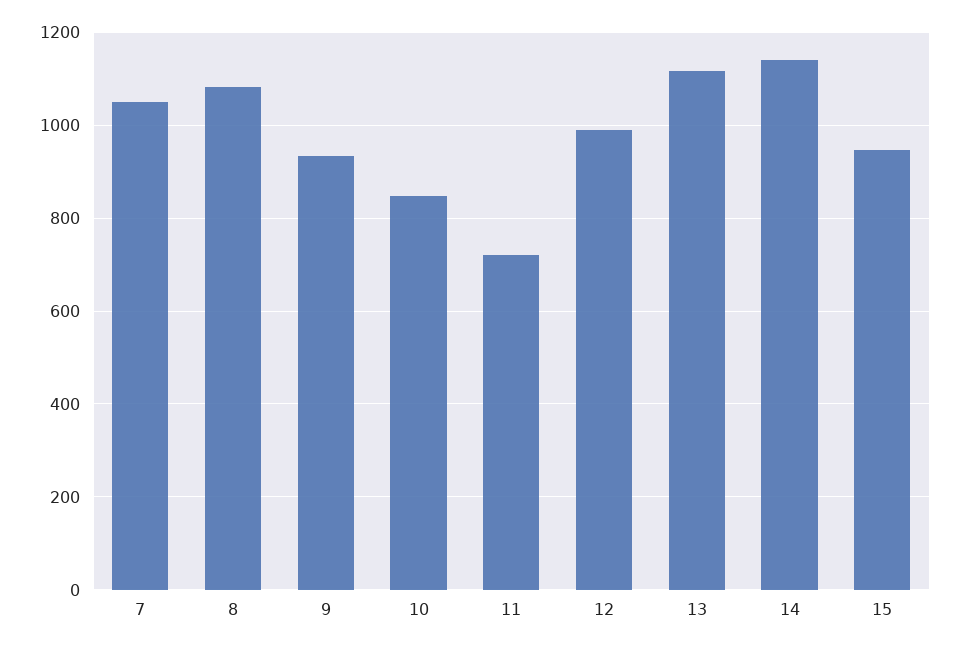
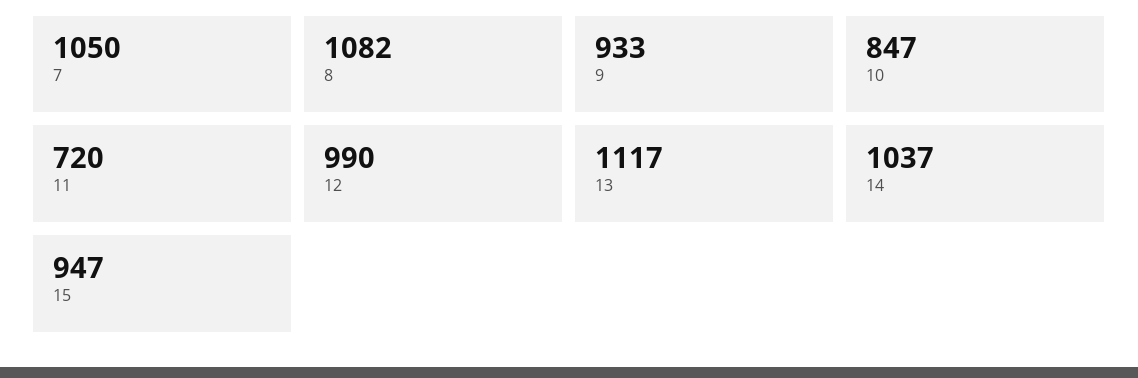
14: 1140 -> 1037

